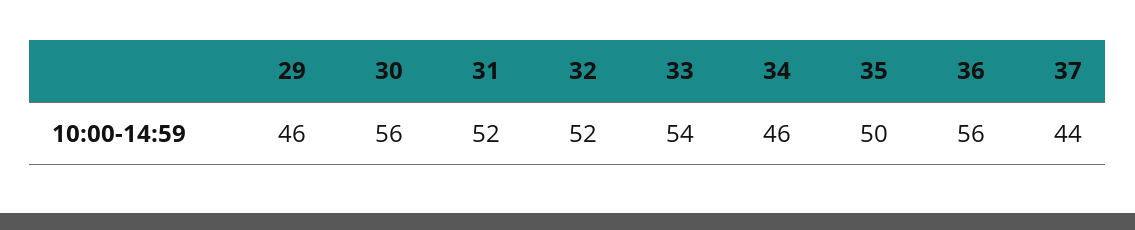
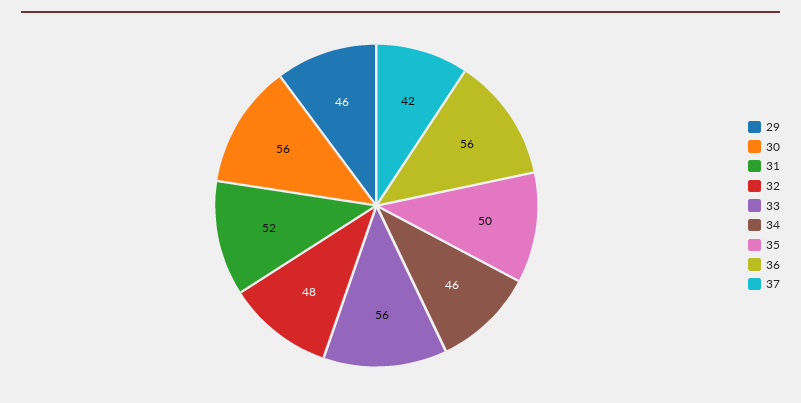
32: 52 -> 48
33: 54 -> 56
37: 44 -> 42

